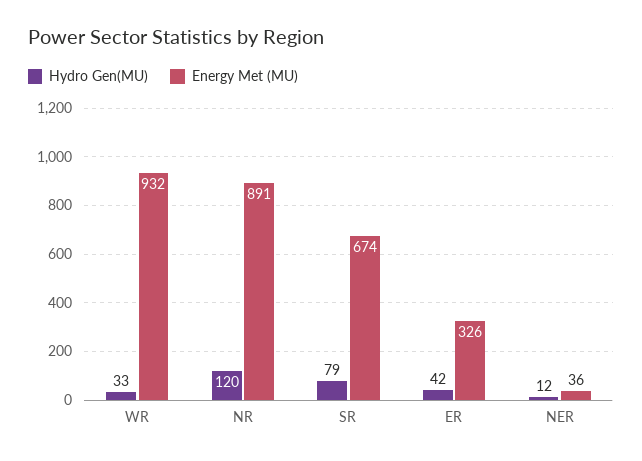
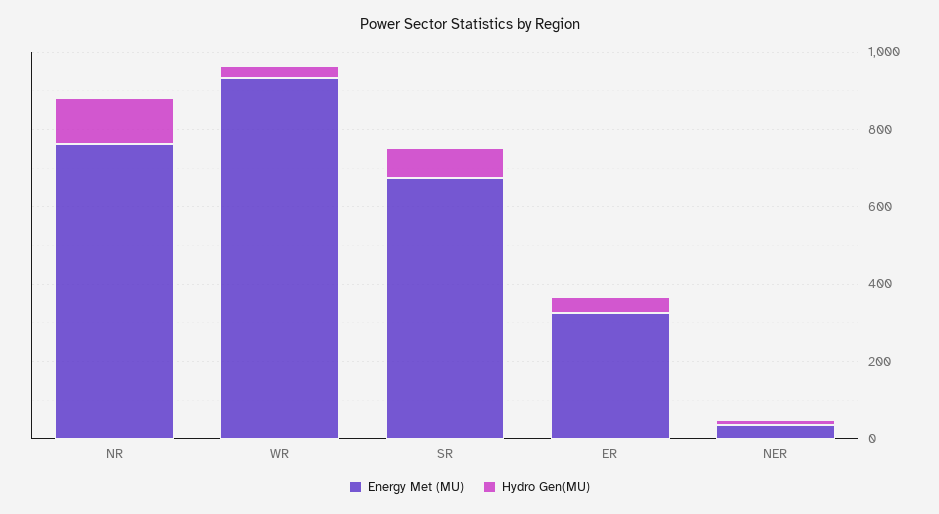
Energy Met (MU), NR: 891 -> 750

